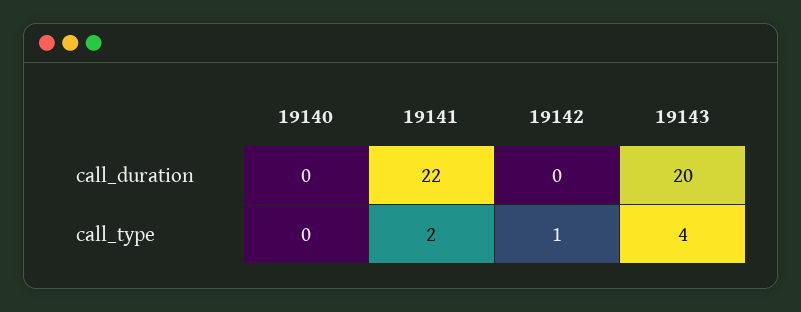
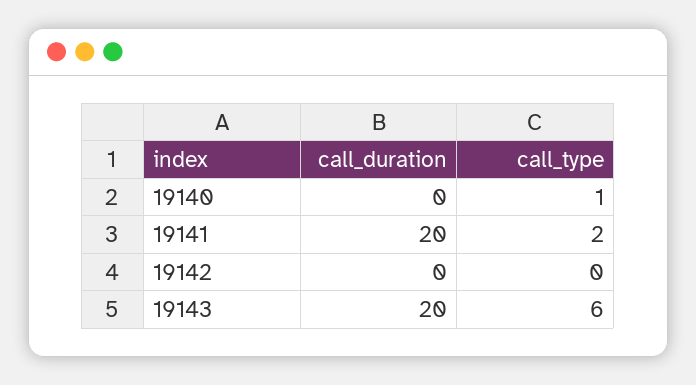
19141, call_duration: 22 -> 20
19140, call_type: 0 -> 1
19142, call_type: 1 -> 0
19143, call_type: 4 -> 6

